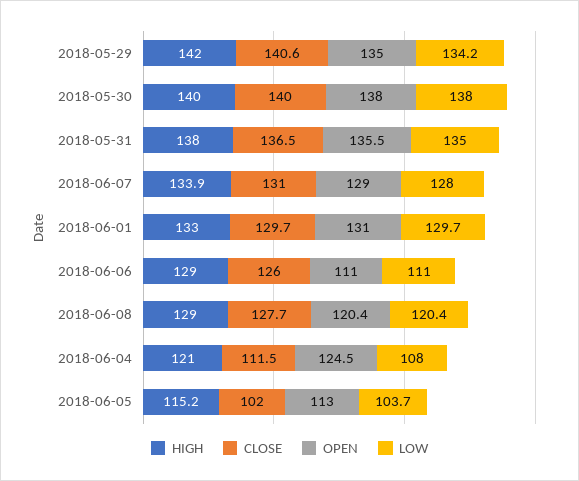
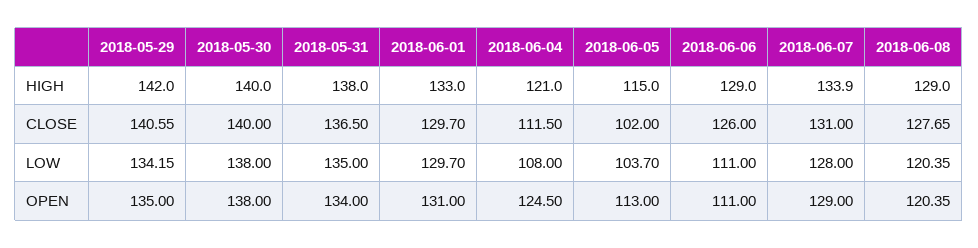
OPEN, 2018-05-31: 135.5 -> 134
HIGH, 2018-06-05: 115.2 -> 115

